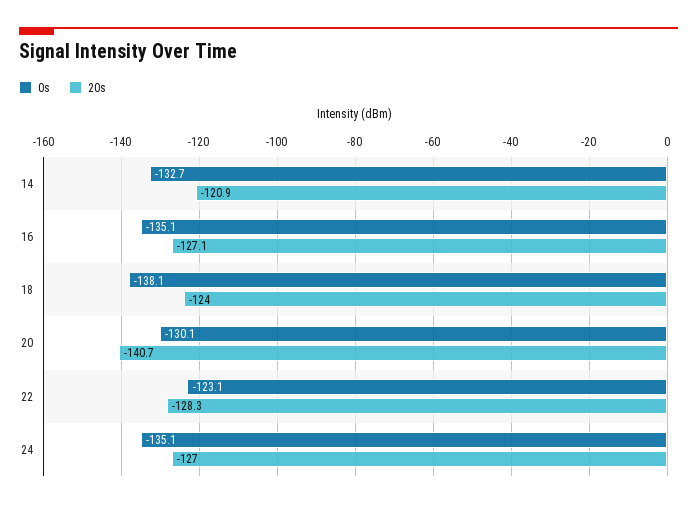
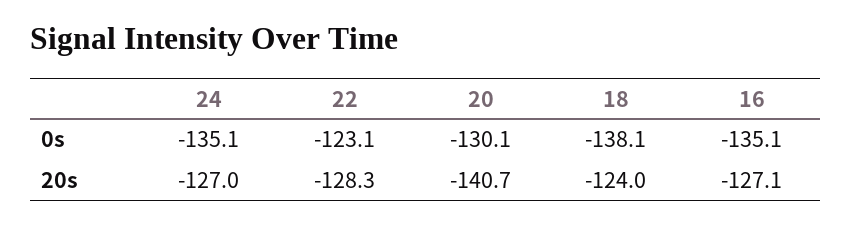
0s, 14: -132.7 -> none
20s, 14: -120.9 -> none

